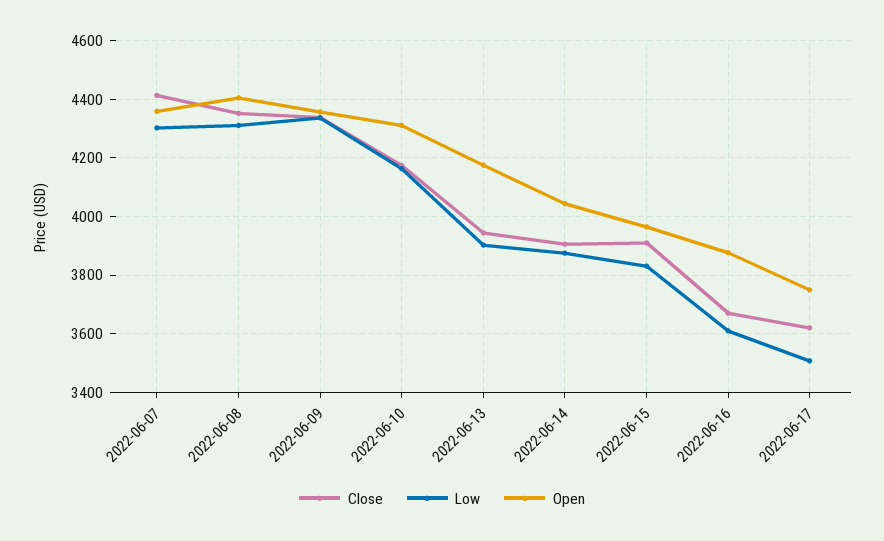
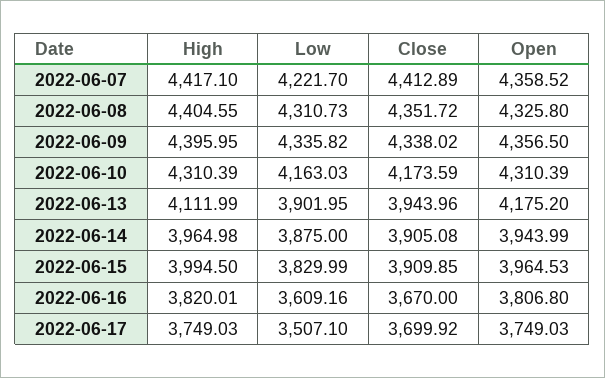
Low, 2022-06-07: 4300 -> 4221.7
Open, 2022-06-08: 4400 -> 4325.8
Open, 2022-06-14: 4050 -> 3943.99
Open, 2022-06-16: 3875 -> 3806.8
Close, 2022-06-17: 3625 -> 3699.92
High, 2022-06-07: none -> 4417.1
High, 2022-06-08: none -> 4404.55
High, 2022-06-09: none -> 4395.95
High, 2022-06-10: none -> 4310.39
High, 2022-06-13: none -> 4111.99
High, 2022-06-14: none -> 3964.98
High, 2022-06-15: none -> 3994.5
High, 2022-06-16: none -> 3820.01
High, 2022-06-17: none -> 3749.03

